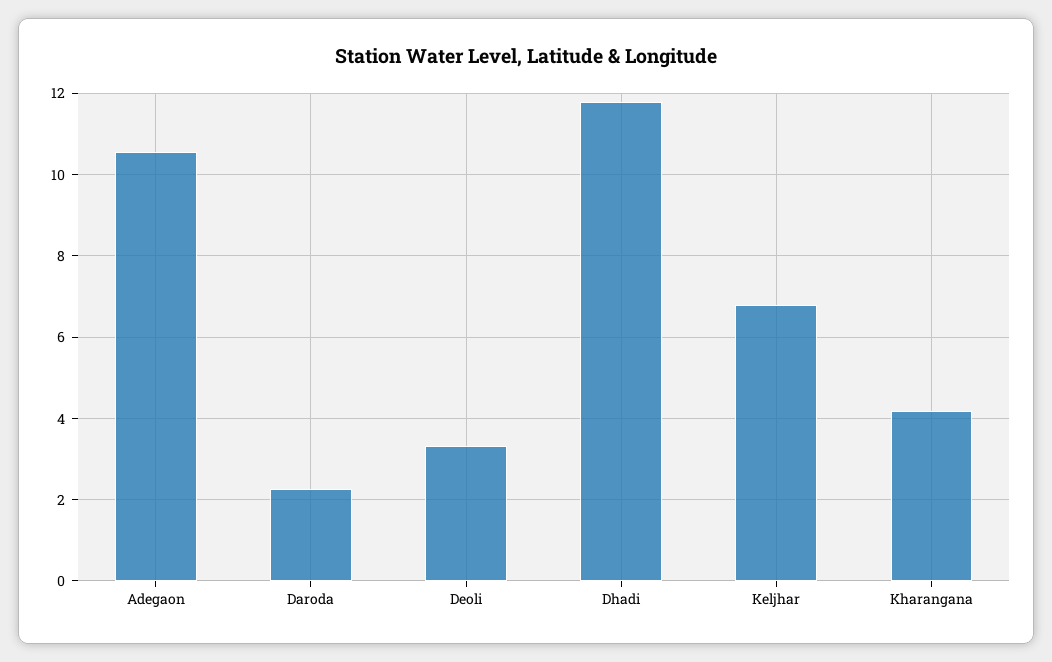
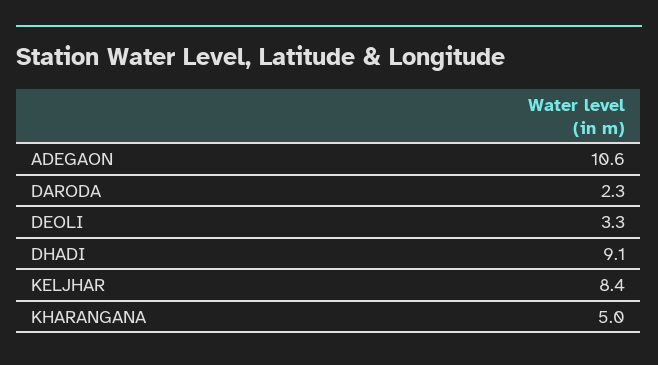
Dhadi: 11.8 -> 9.1
Keljhar: 6.8 -> 8.4
Kharangana: 4.2 -> 5

